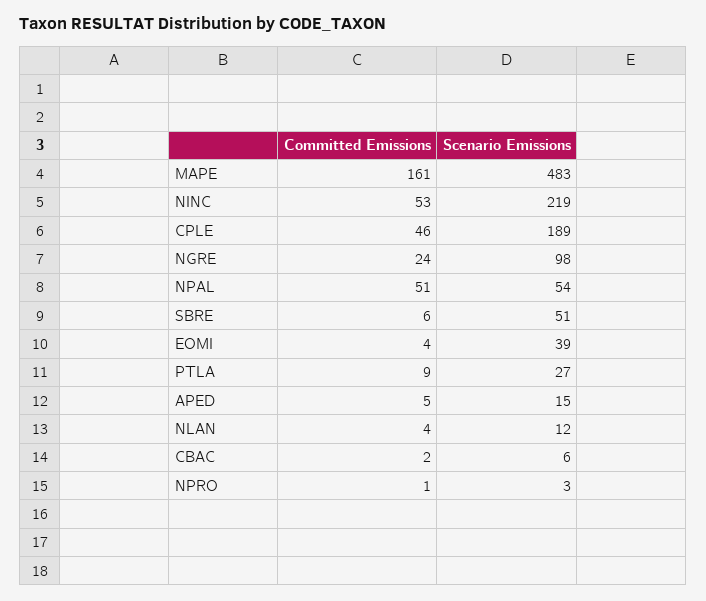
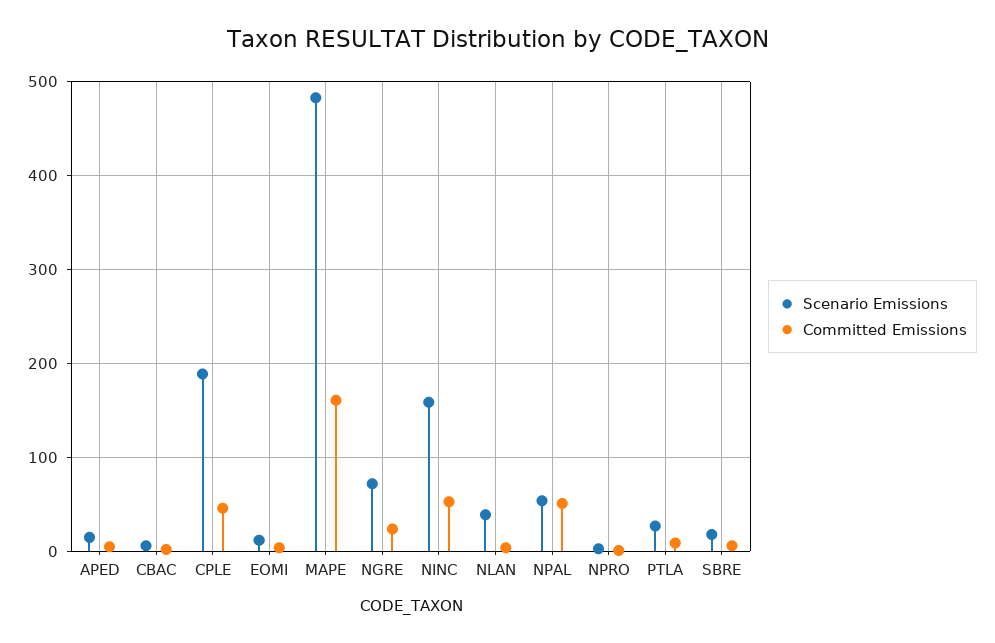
Scenario Emissions, NINC: 219 -> 160
Scenario Emissions, NGRE: 98 -> 70
Scenario Emissions, SBRE: 51 -> 20
Scenario Emissions, EOMI: 39 -> 10
Scenario Emissions, NLAN: 12 -> 40

